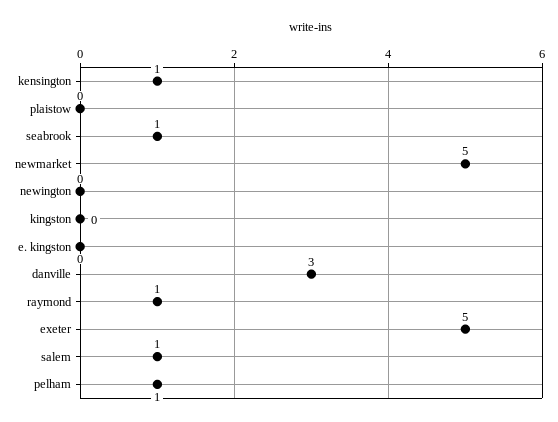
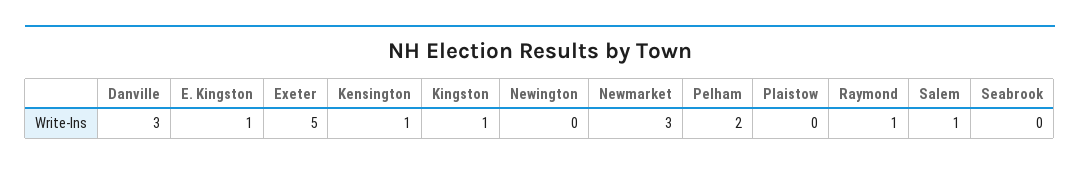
seabrook: 1 -> 0
newmarket: 5 -> 3
kingston: 0 -> 1
e. kingston: 0 -> 1
pelham: 1 -> 2

